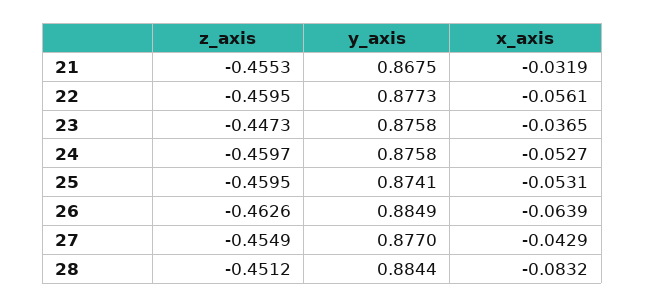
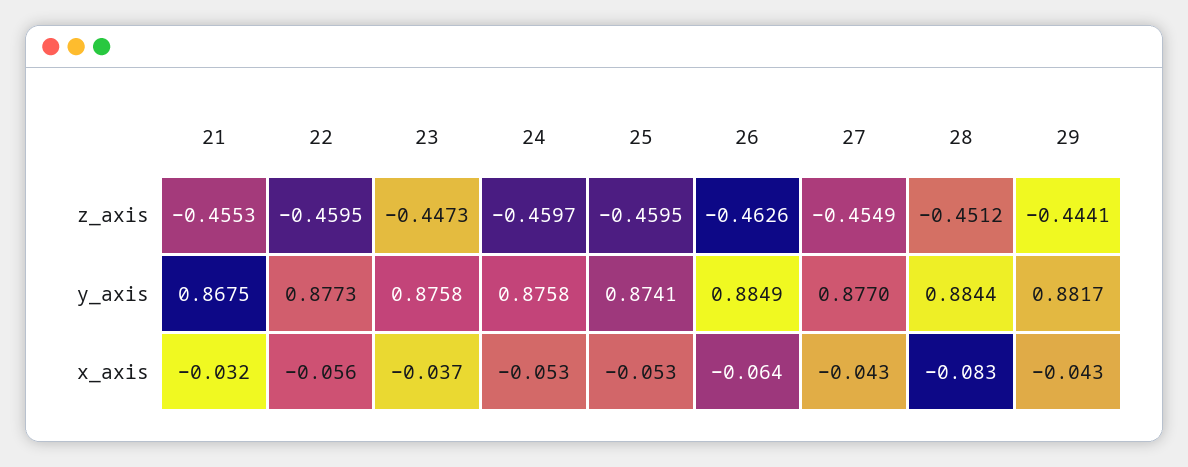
z_axis, 29: none -> -0.4441
y_axis, 29: none -> 0.8817
x_axis, 29: none -> -0.043

